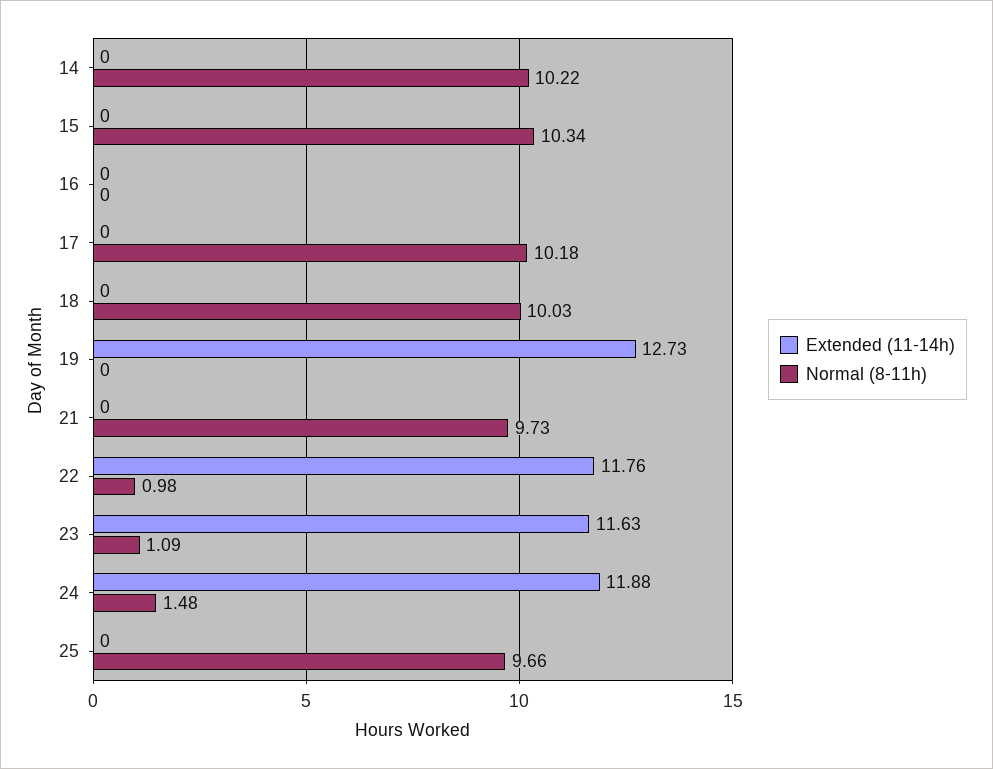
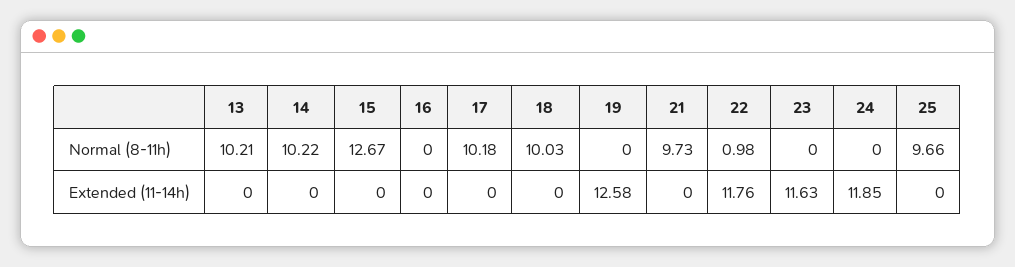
Normal (8-11h), 15: 10.34 -> 12.67
Extended (11-14h), 19: 12.73 -> 12.58
Normal (8-11h), 23: 1.09 -> 0
Extended (11-14h), 24: 11.88 -> 11.85
Normal (8-11h), 24: 1.48 -> 0
Normal (8-11h), 13: none -> 10.21
Extended (11-14h), 13: none -> 0

